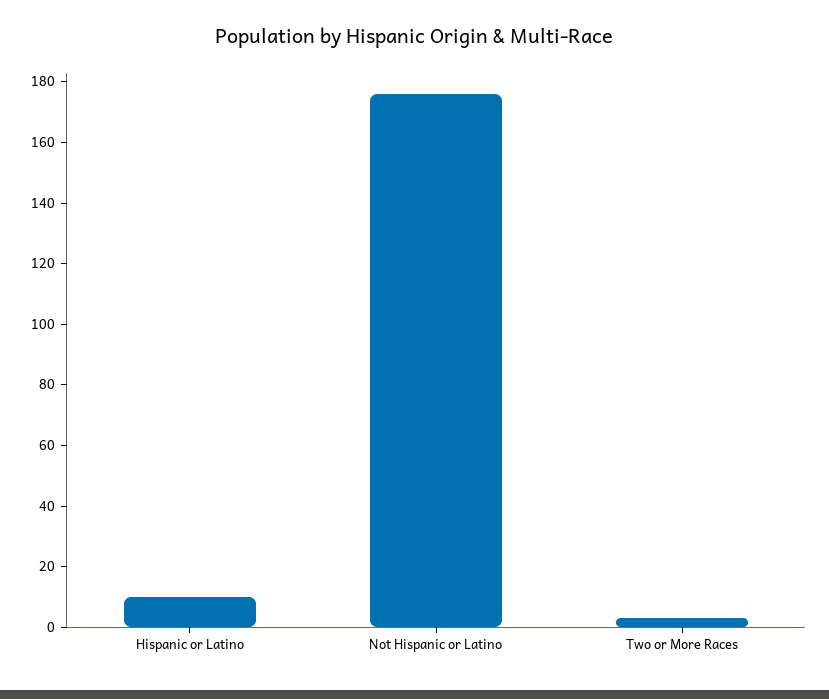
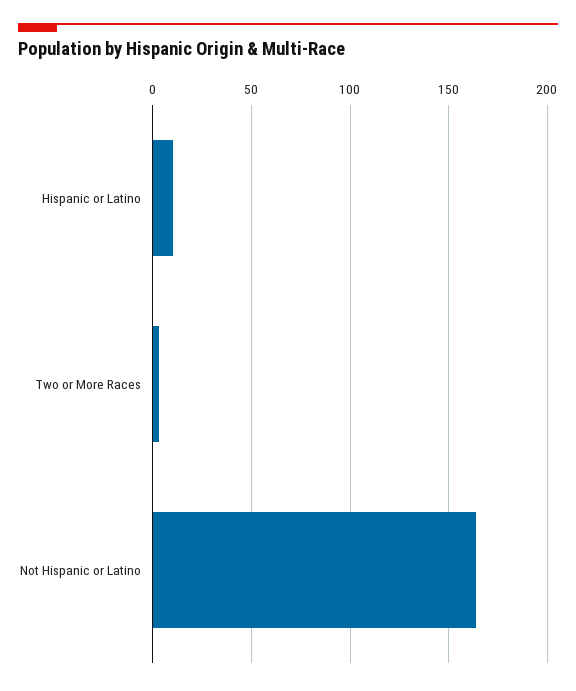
Not Hispanic or Latino: 175 -> 165

